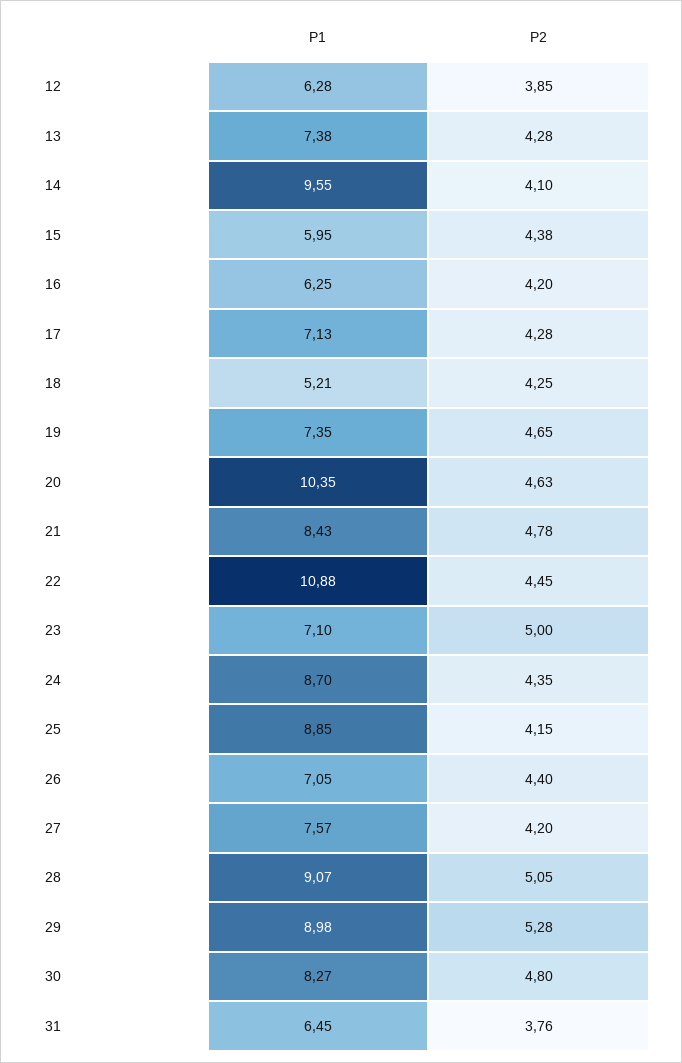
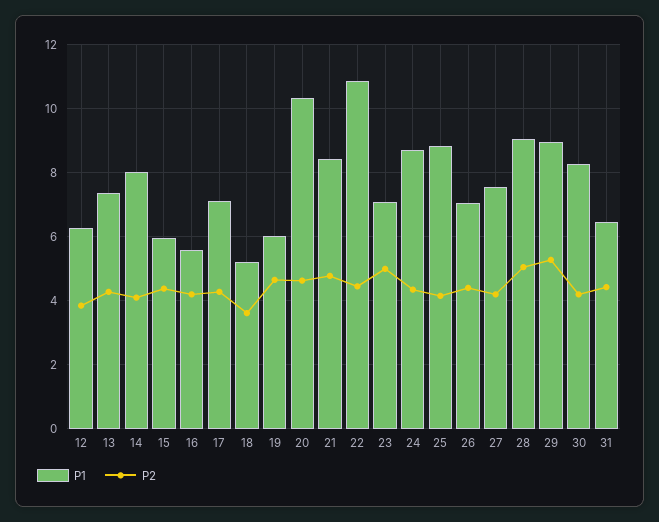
P1, 14: 9.55 -> 8
P1, 16: 6.25 -> 5.6
P2, 18: 4.25 -> 3.6
P1, 19: 7.35 -> 6
P2, 30: 4.8 -> 4.2
P2, 31: 3.76 -> 4.4

